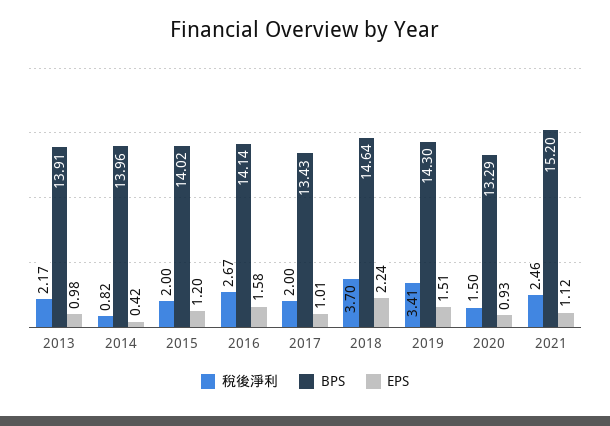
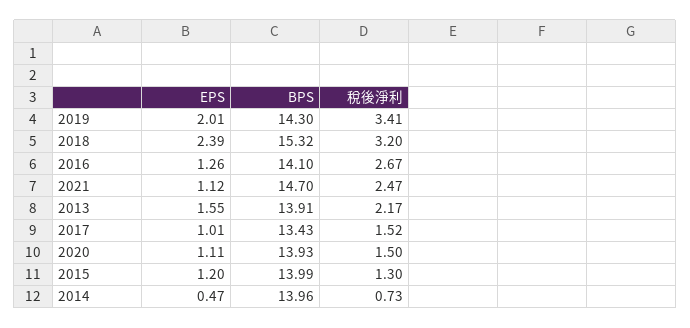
EPS, 2013: 0.98 -> 1.55
稅後淨利, 2014: 0.82 -> 0.73
EPS, 2014: 0.42 -> 0.47
稅後淨利, 2015: 2 -> 1.3
BPS, 2015: 14.02 -> 13.99
BPS, 2016: 14.14 -> 14.1
EPS, 2016: 1.58 -> 1.26
稅後淨利, 2017: 2 -> 1.52
稅後淨利, 2018: 3.7 -> 3.2
BPS, 2018: 14.64 -> 15.32
EPS, 2018: 2.24 -> 2.39
EPS, 2019: 1.51 -> 2.01
BPS, 2020: 13.29 -> 13.93
EPS, 2020: 0.93 -> 1.11
稅後淨利, 2021: 2.46 -> 2.47
BPS, 2021: 15.2 -> 14.7

